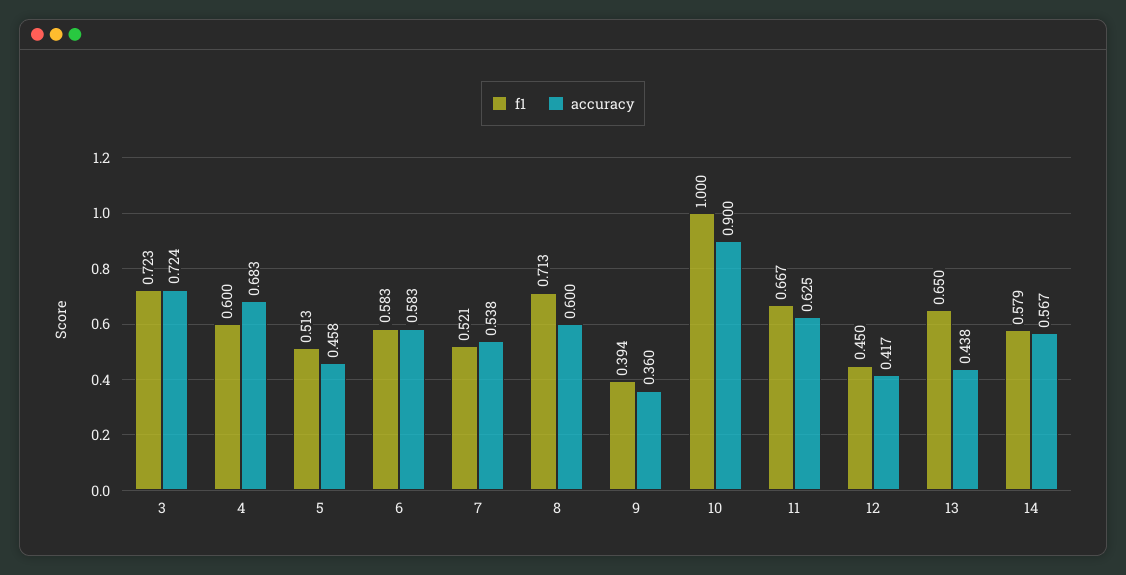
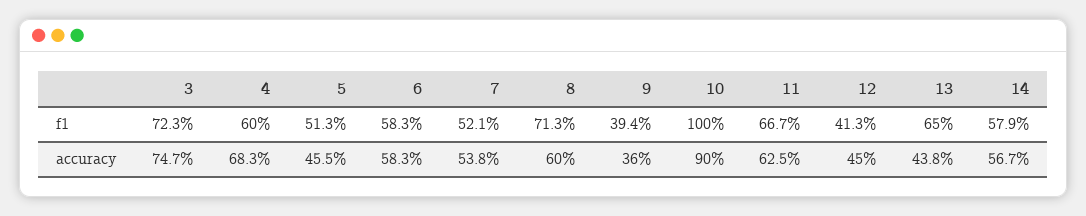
accuracy, 3: 0.724 -> 0.747
accuracy, 5: 0.458 -> 0.455
f1, 12: 0.45 -> 0.413
accuracy, 12: 0.417 -> 0.45

